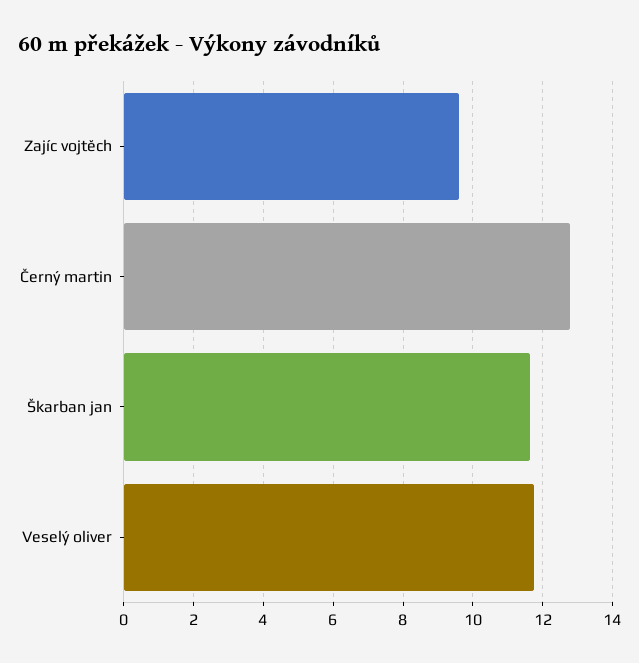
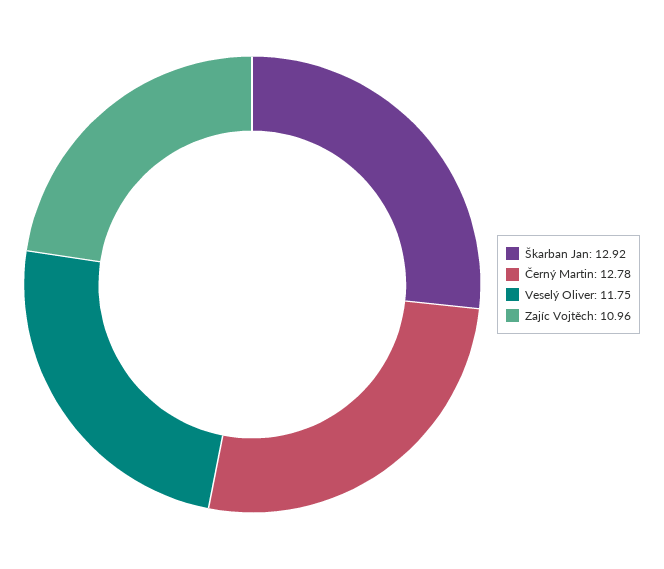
Zajíc vojtěch: 9.6 -> 10.96
Škarban jan: 11.6 -> 12.92

